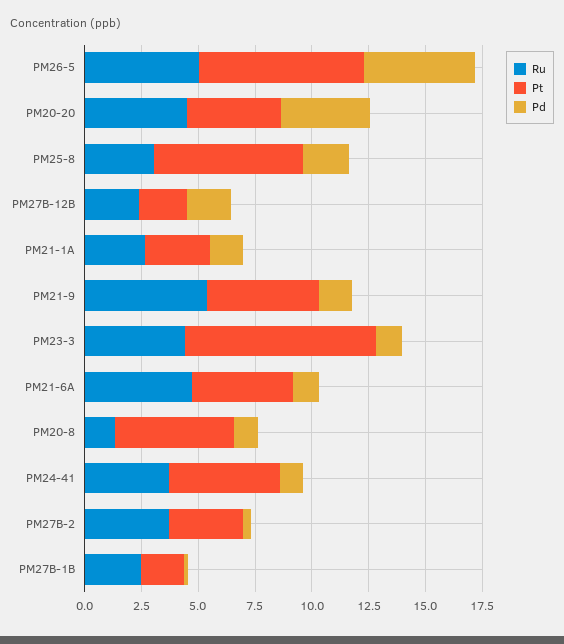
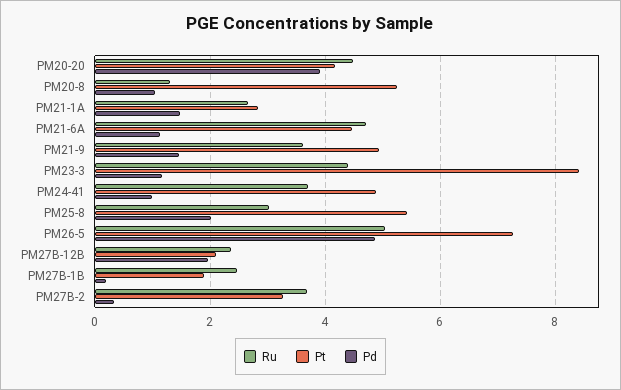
Pt, PM25-8: 6.5 -> 5.4
Ru, PM21-9: 5.5 -> 3.6

